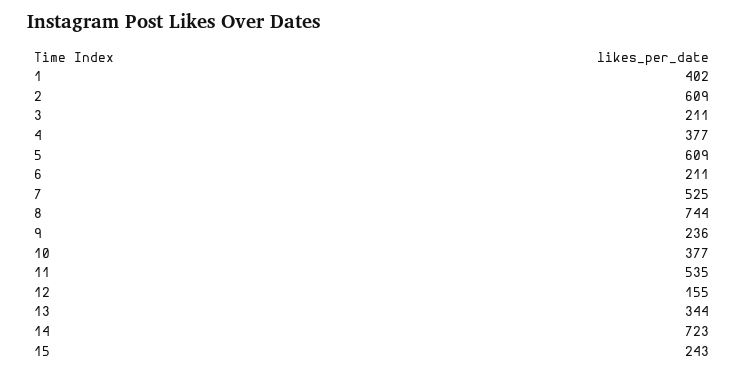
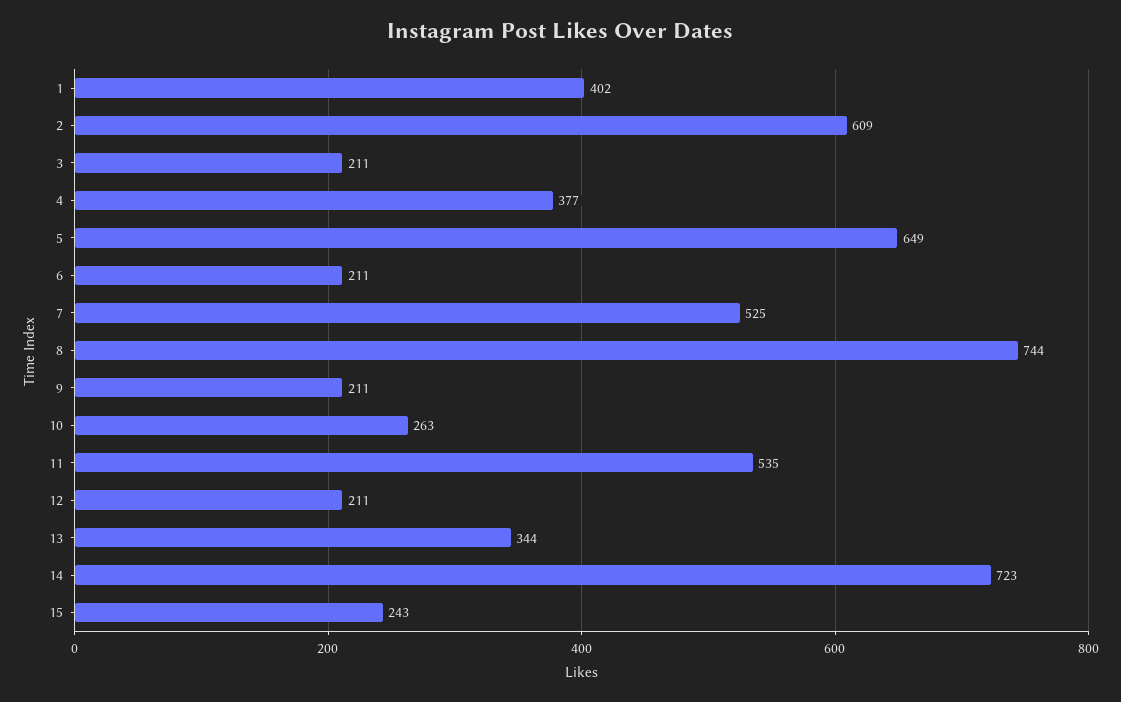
5: 609 -> 649
9: 236 -> 211
10: 377 -> 263
12: 155 -> 211

